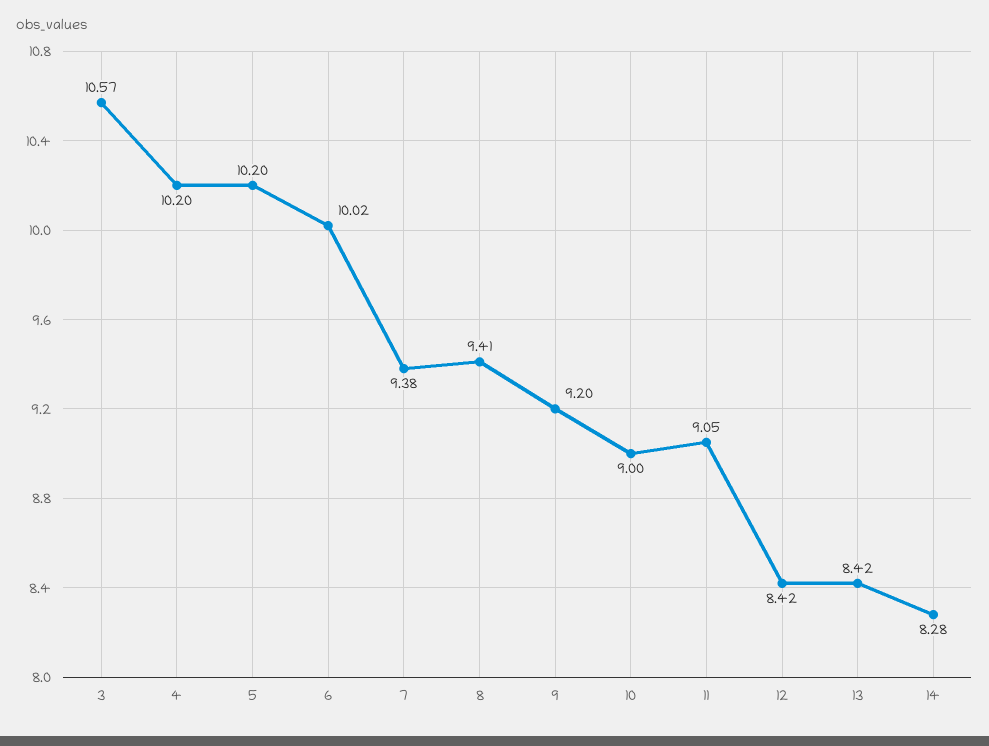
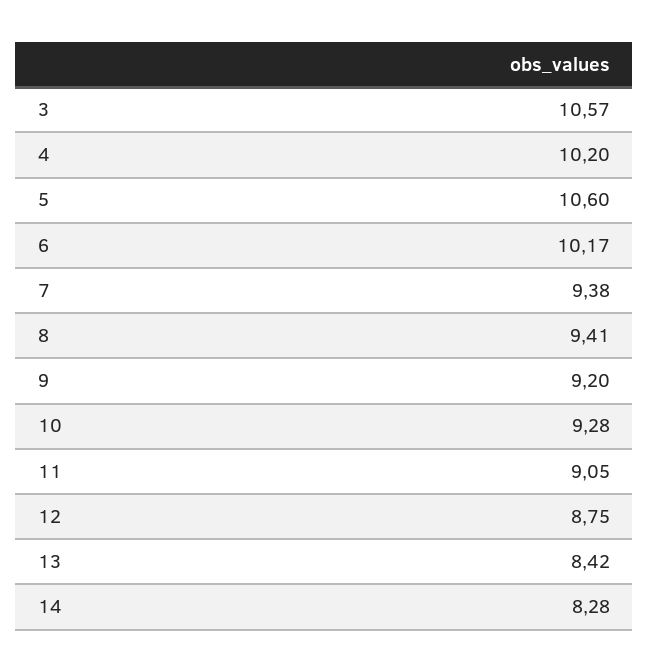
5: 10.2 -> 10.6
6: 10.02 -> 10.17
10: 9 -> 9.28
12: 8.42 -> 8.75

